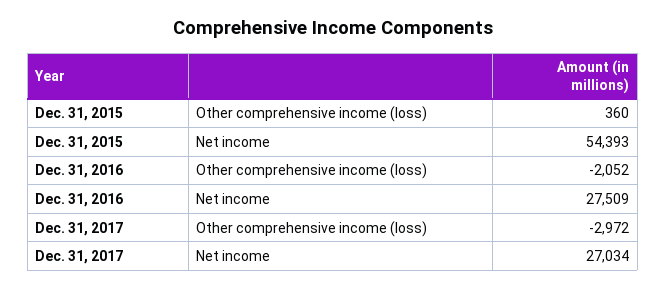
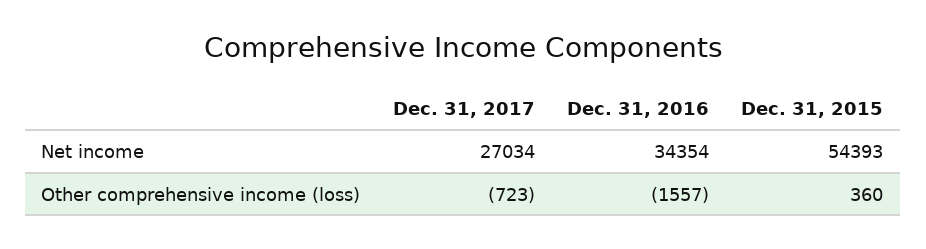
Dec. 31, 2016, Other comprehensive income (loss): -2052 -> -1557
Dec. 31, 2016, Net income: 27509 -> 34354
Dec. 31, 2017, Other comprehensive income (loss): -2972 -> -723

